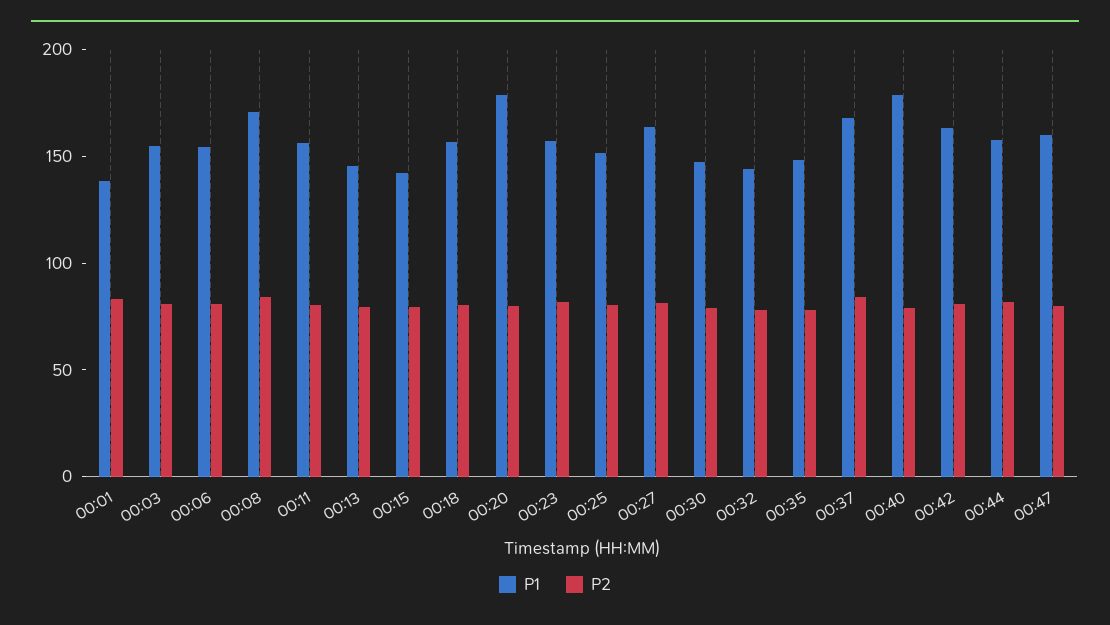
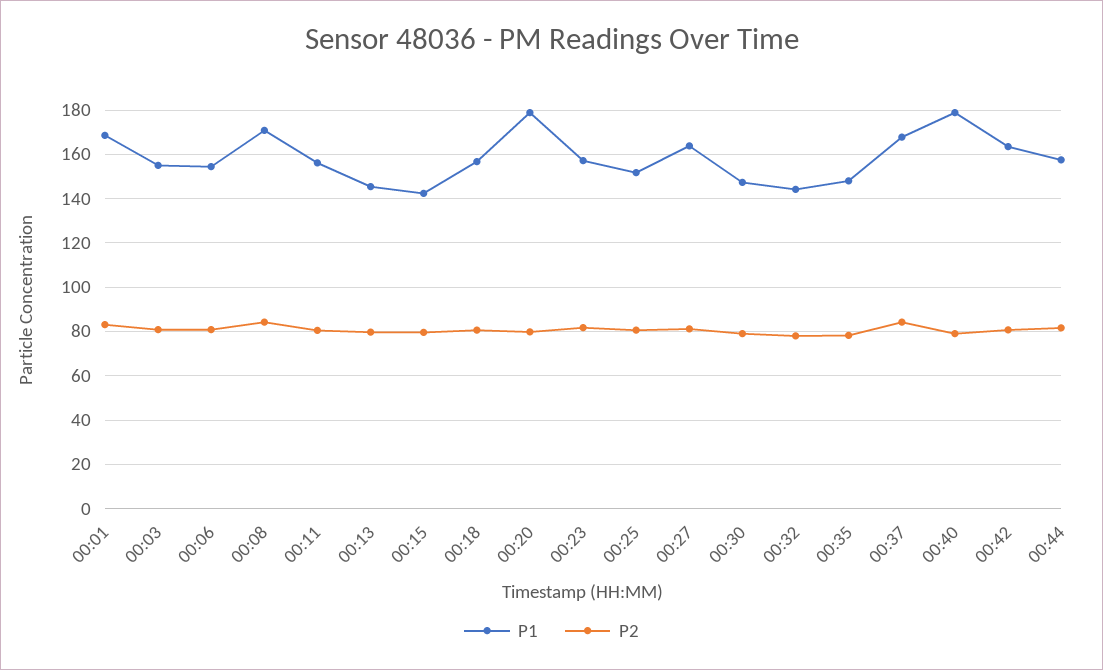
P1, 00:01: 140 -> 170
P1, 00:47: 160 -> none
P2, 00:47: 80 -> none

